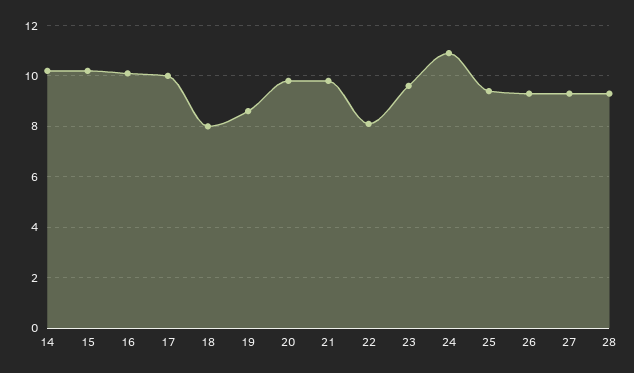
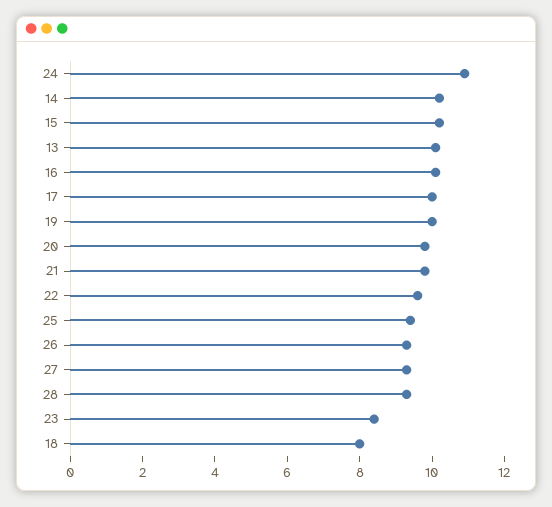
19: 8.5 -> 10
22: 8 -> 9.5
23: 9.5 -> 8.5
13: none -> 10

